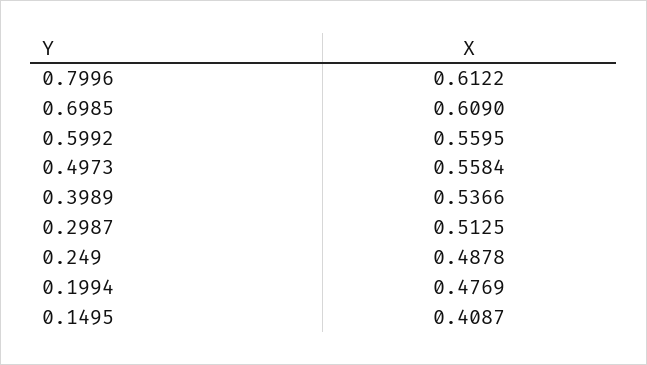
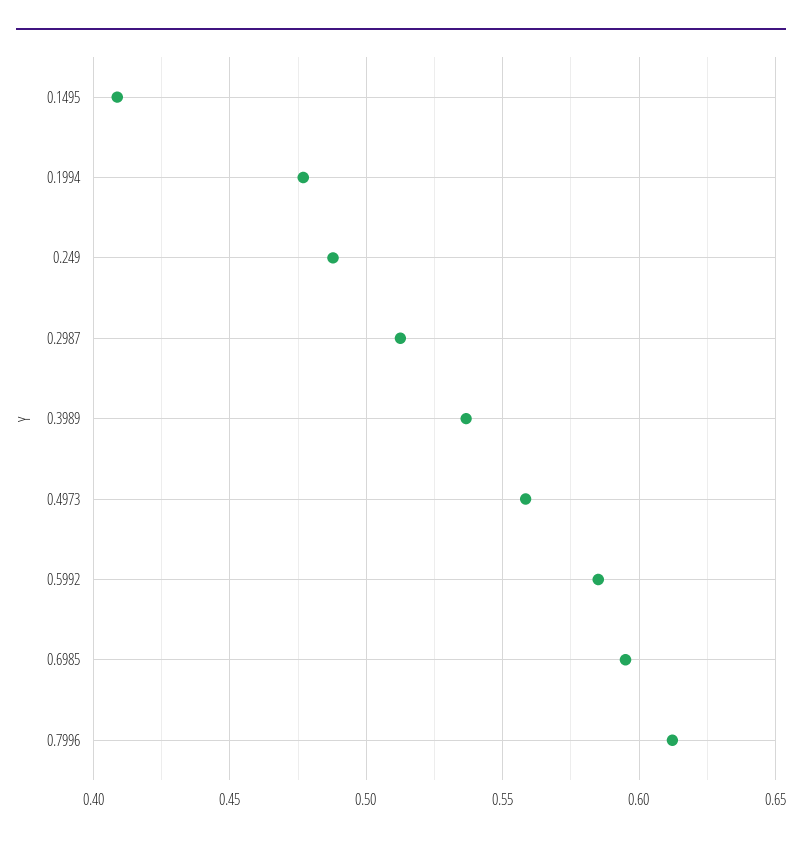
0.6985: 0.609 -> 0.595
0.5992: 0.5595 -> 0.585

